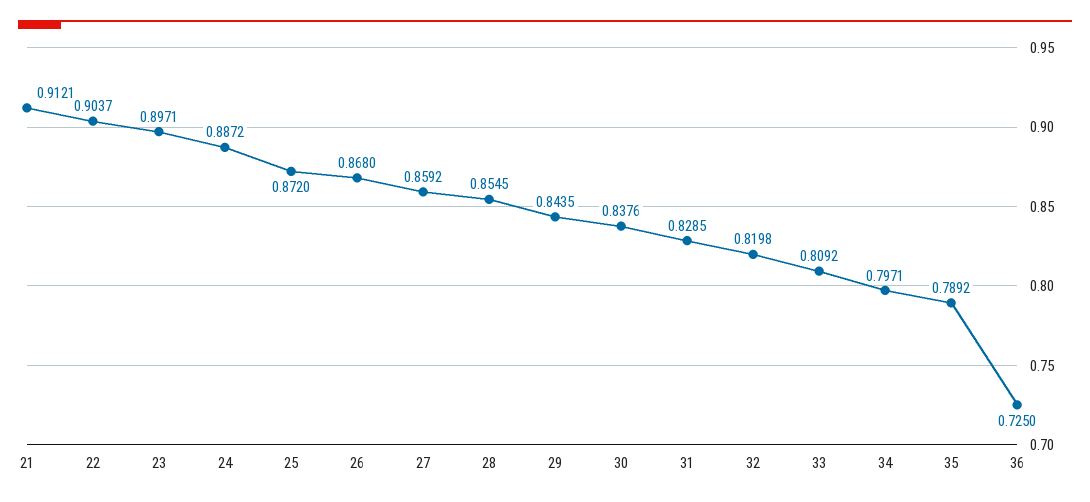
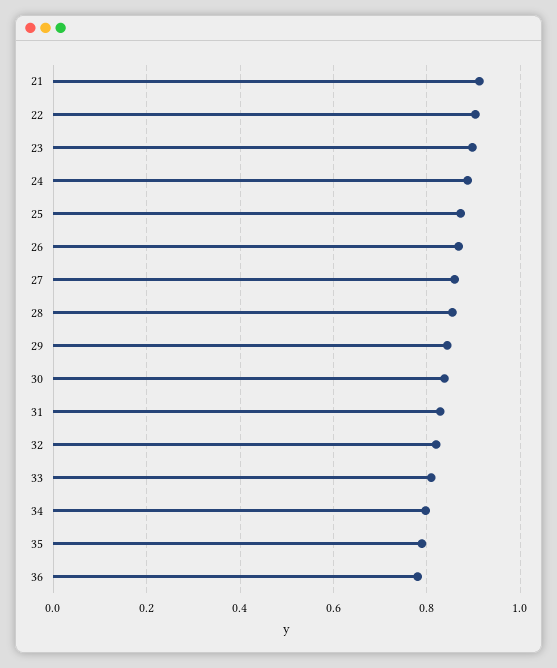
36: 0.725 -> 0.78

